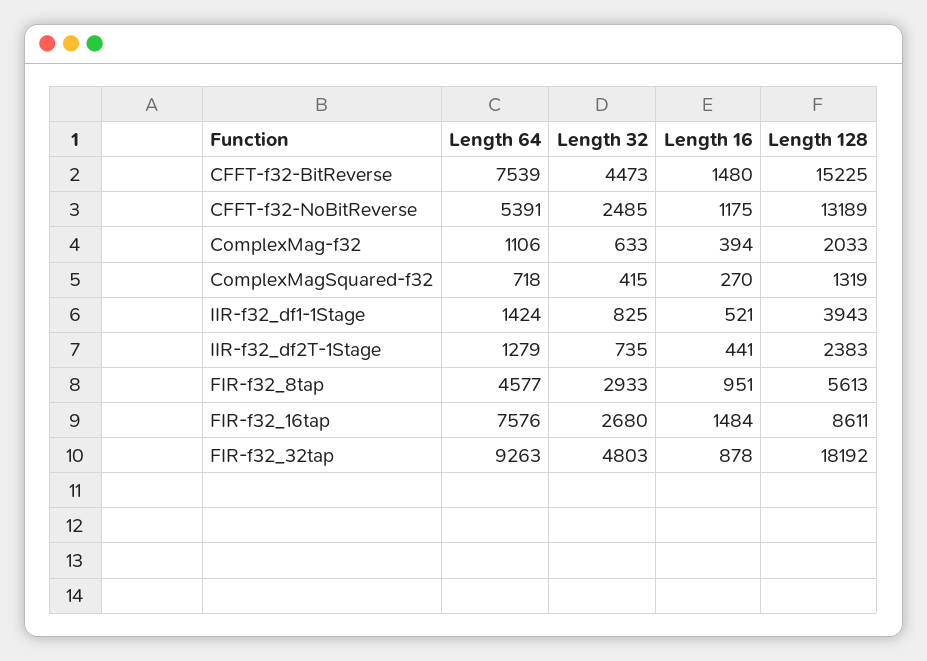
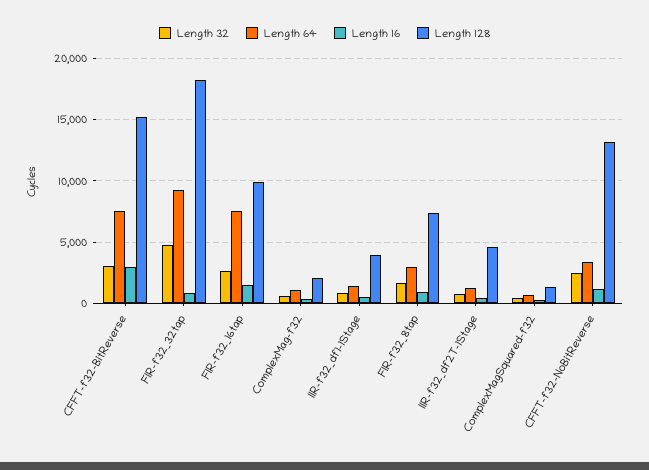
Length 32, CFFT-f32-BitReverse: 4473 -> 3000
Length 16, CFFT-f32-BitReverse: 1480 -> 3000
Length 64, CFFT-f32-NoBitReverse: 5391 -> 3500
Length 128, IIR-f32_df2T-1Stage: 2383 -> 4500
Length 64, FIR-f32_8tap: 4577 -> 3000
Length 32, FIR-f32_8tap: 2933 -> 1500
Length 128, FIR-f32_8tap: 5613 -> 7500
Length 128, FIR-f32_16tap: 8611 -> 10000

